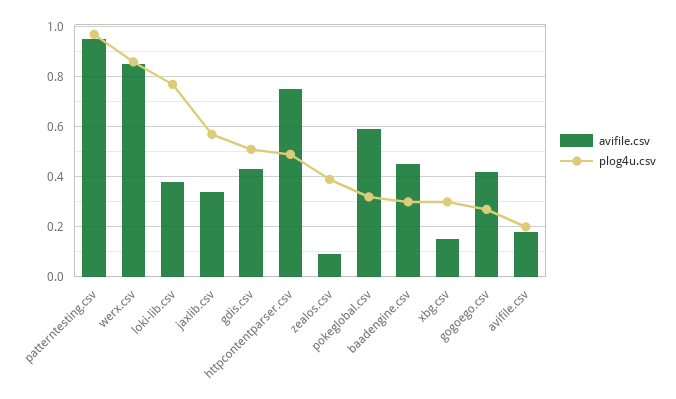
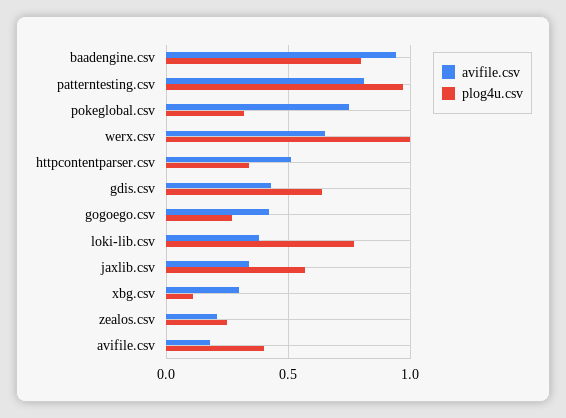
avifile.csv, patterntesting.csv: 0.95 -> 0.8
avifile.csv, werx.csv: 0.85 -> 0.65
plog4u.csv, werx.csv: 0.85 -> 1
plog4u.csv, gdis.csv: 0.5 -> 0.65
avifile.csv, httpcontentparser.csv: 0.75 -> 0.5
plog4u.csv, httpcontentparser.csv: 0.5 -> 0.35
avifile.csv, zealos.csv: 0.1 -> 0.2
plog4u.csv, zealos.csv: 0.4 -> 0.25
avifile.csv, pokeglobal.csv: 0.6 -> 0.75
avifile.csv, baadengine.csv: 0.45 -> 0.95
plog4u.csv, baadengine.csv: 0.3 -> 0.8
avifile.csv, xbg.csv: 0.15 -> 0.3
plog4u.csv, xbg.csv: 0.3 -> 0.1
plog4u.csv, avifile.csv: 0.2 -> 0.4

